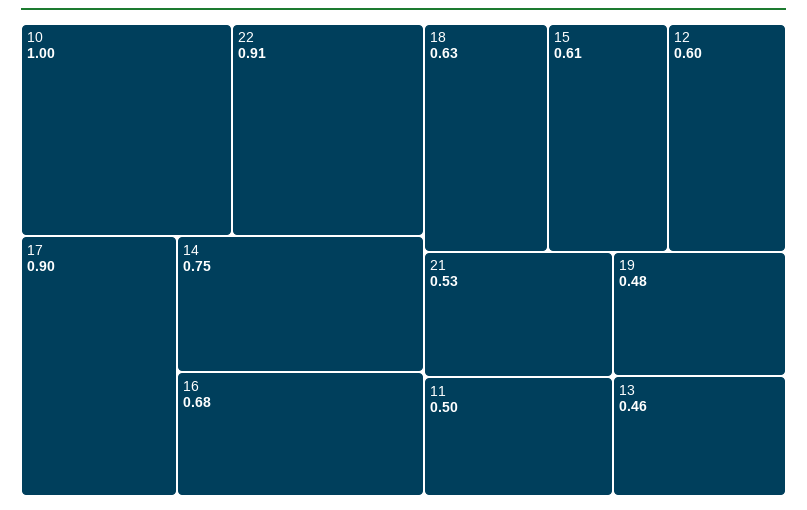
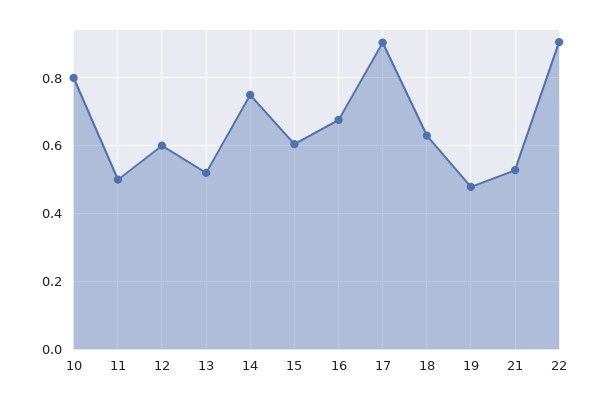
10: 1 -> 0.8
13: 0.46 -> 0.52

